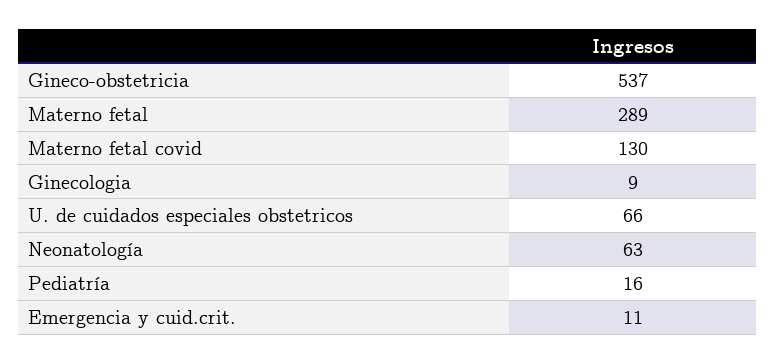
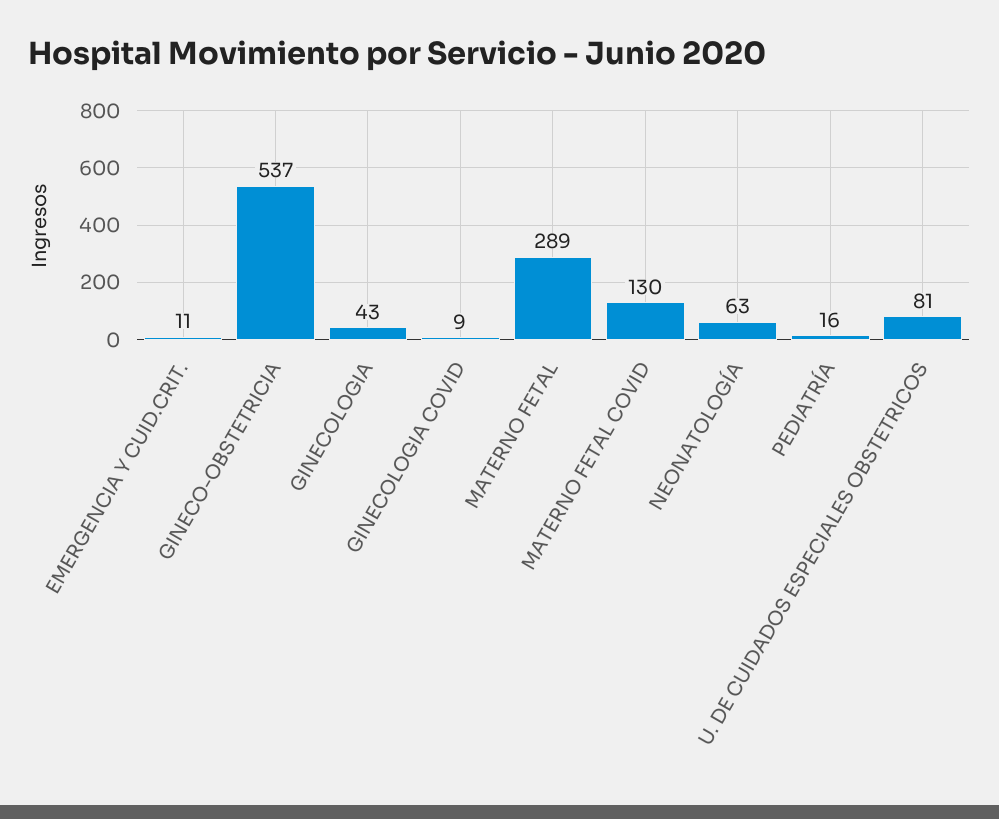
Ginecologia: 9 -> 43
U. de cuidados especiales obstetricos: 66 -> 81
GINECOLOGIA COVID: none -> 9

